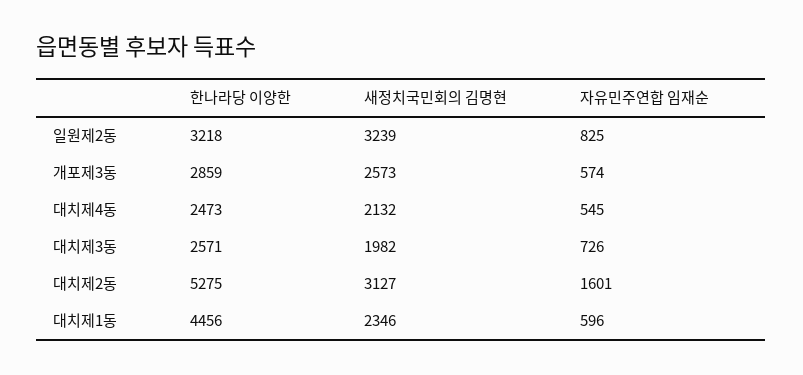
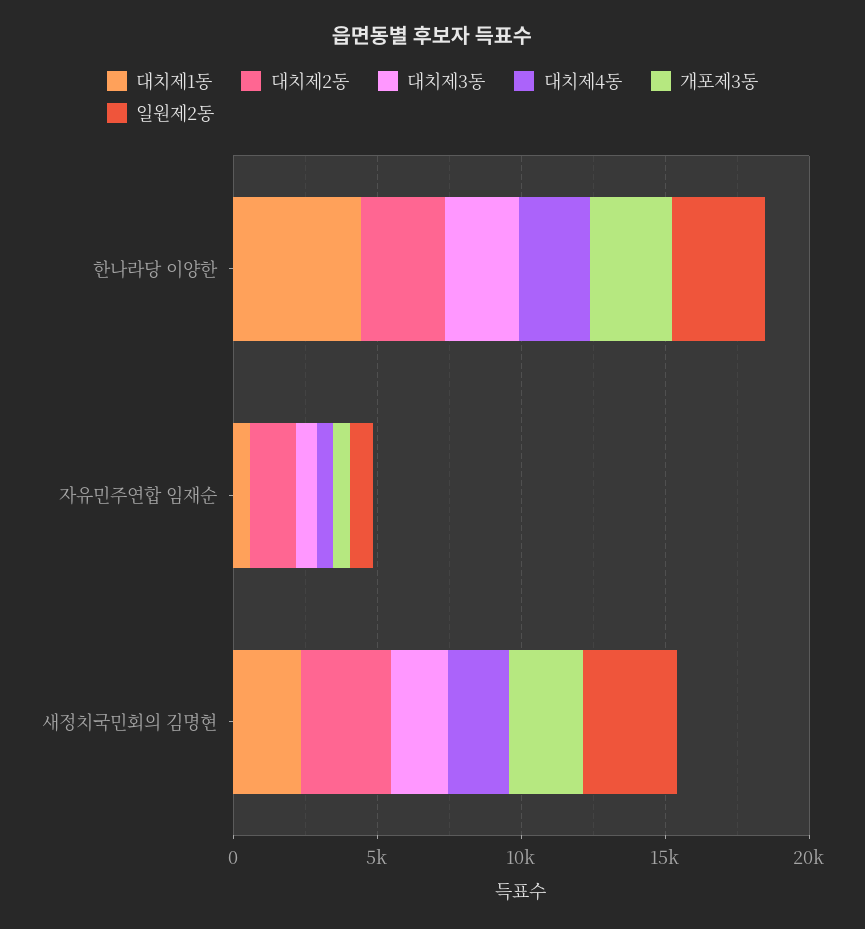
대치제2동, 한나라당 이양한: 5275 -> 3000

